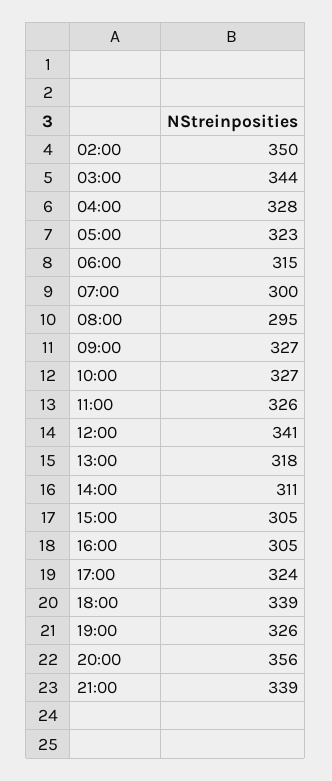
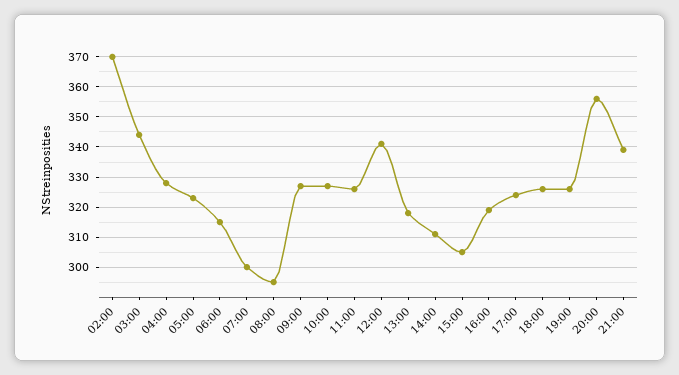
02:00: 350 -> 370
16:00: 305 -> 320
18:00: 339 -> 325

